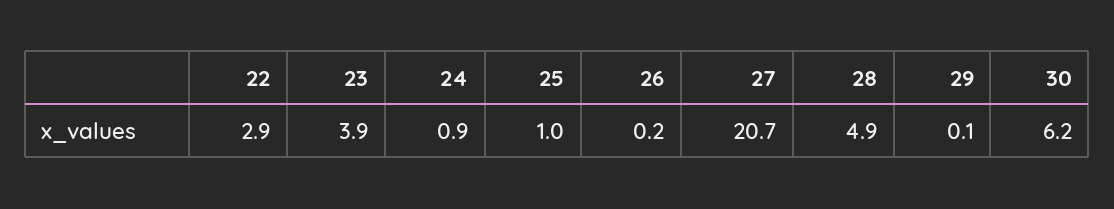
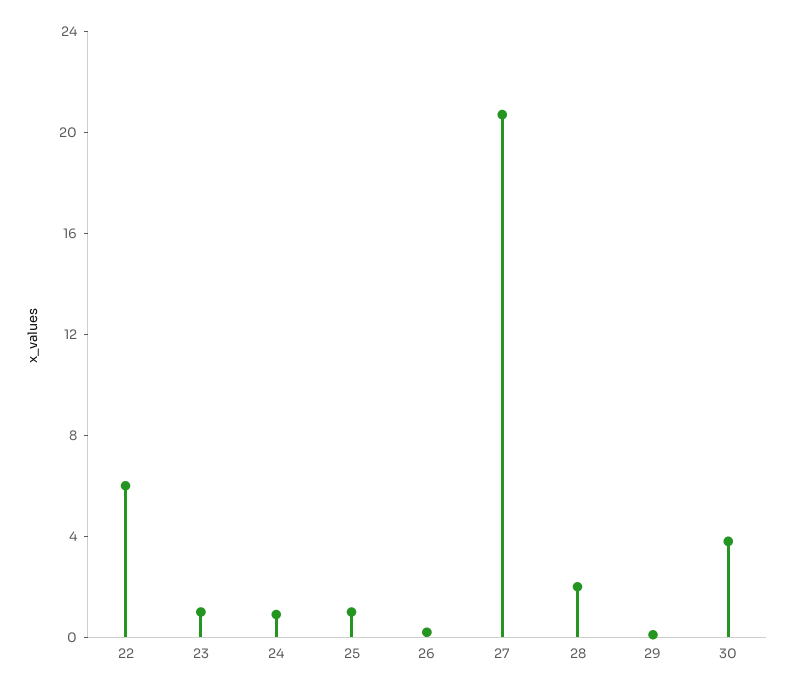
22: 2.9 -> 6
23: 3.9 -> 1
28: 4.9 -> 2
30: 6.2 -> 4

